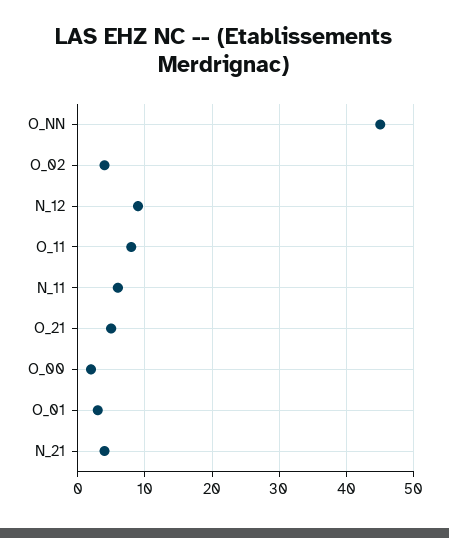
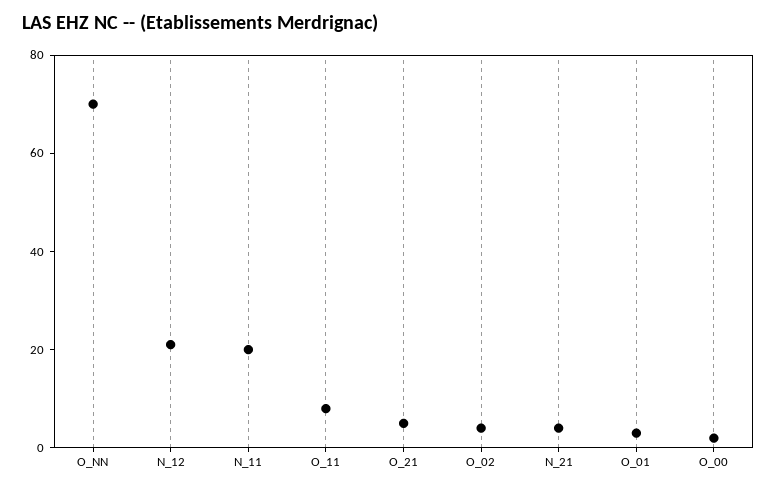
O_NN: 45 -> 70
N_12: 9 -> 20
N_11: 6 -> 20

